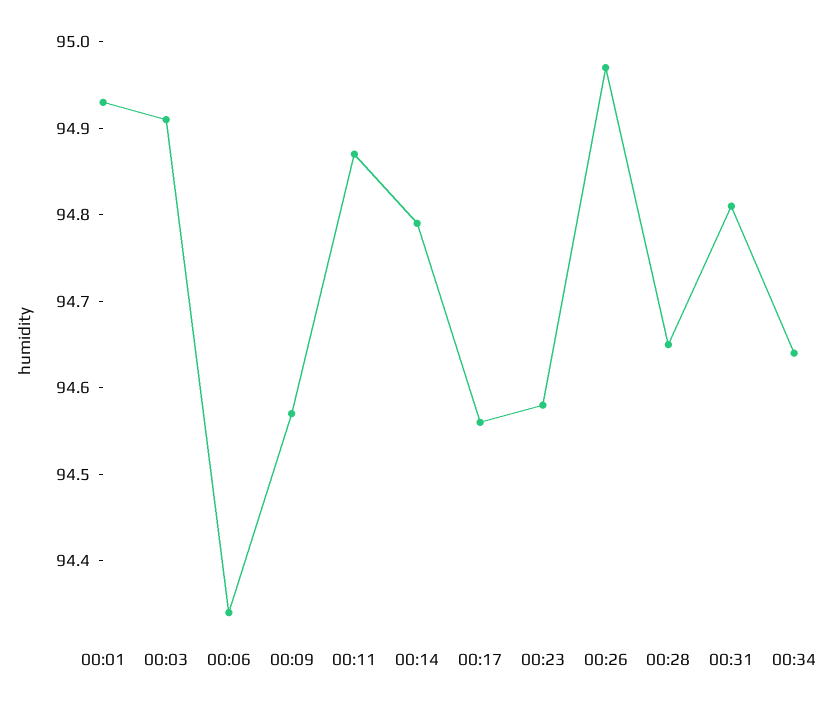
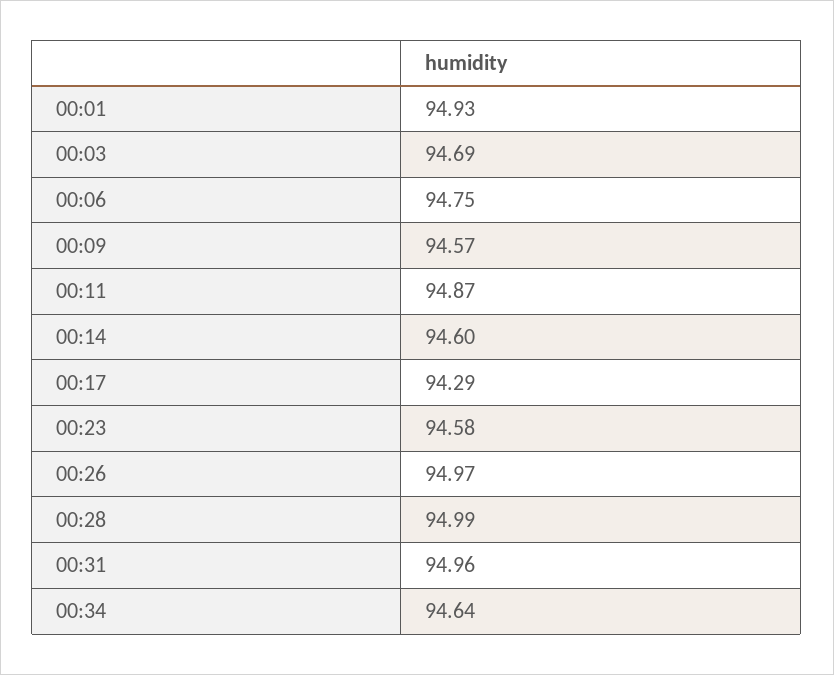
00:03: 94.91 -> 94.69
00:06: 94.34 -> 94.75
00:14: 94.79 -> 94.6
00:17: 94.56 -> 94.29
00:28: 94.65 -> 94.99
00:31: 94.81 -> 94.96

